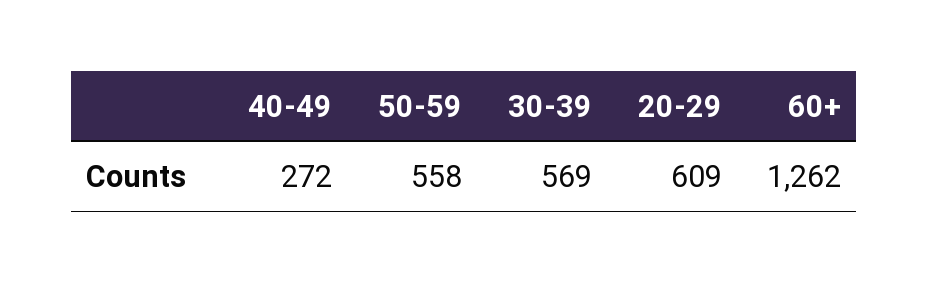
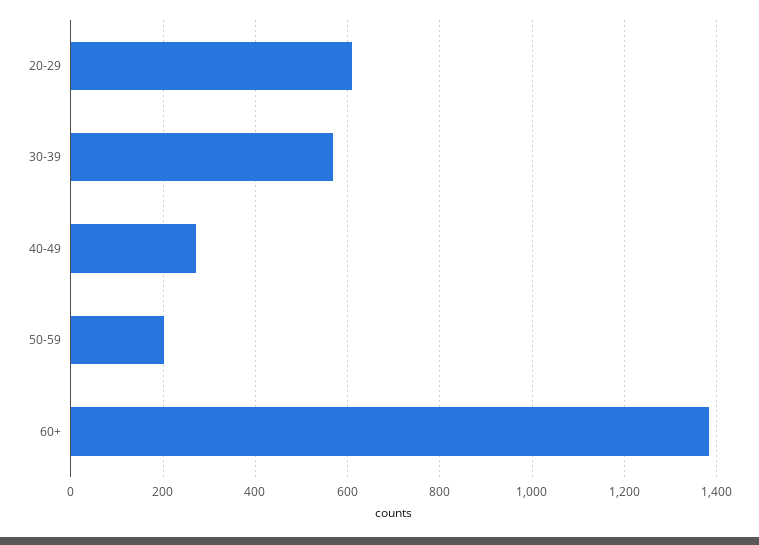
50-59: 558 -> 200
60+: 1262 -> 1380

